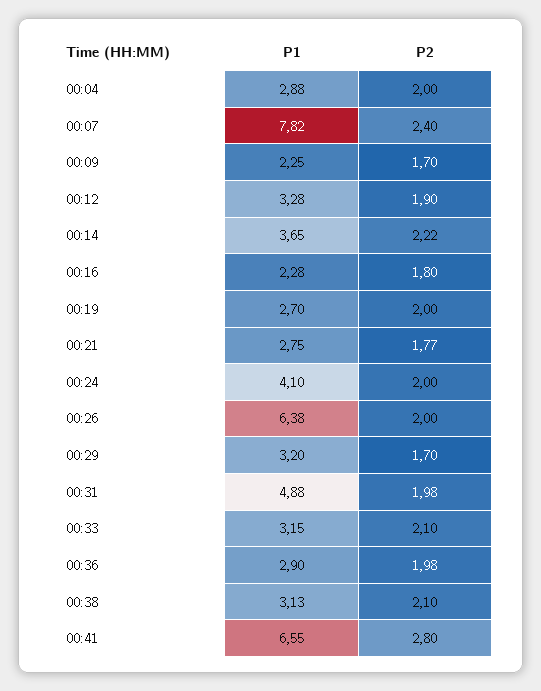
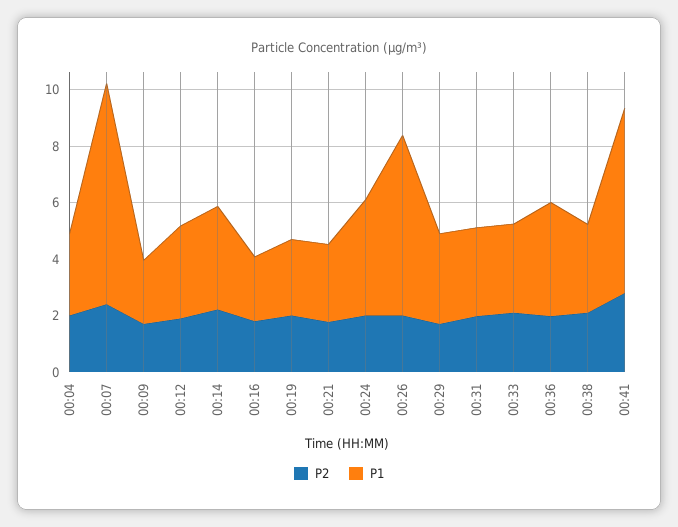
P1, 00:31: 4.88 -> 3
P1, 00:36: 2.9 -> 4

